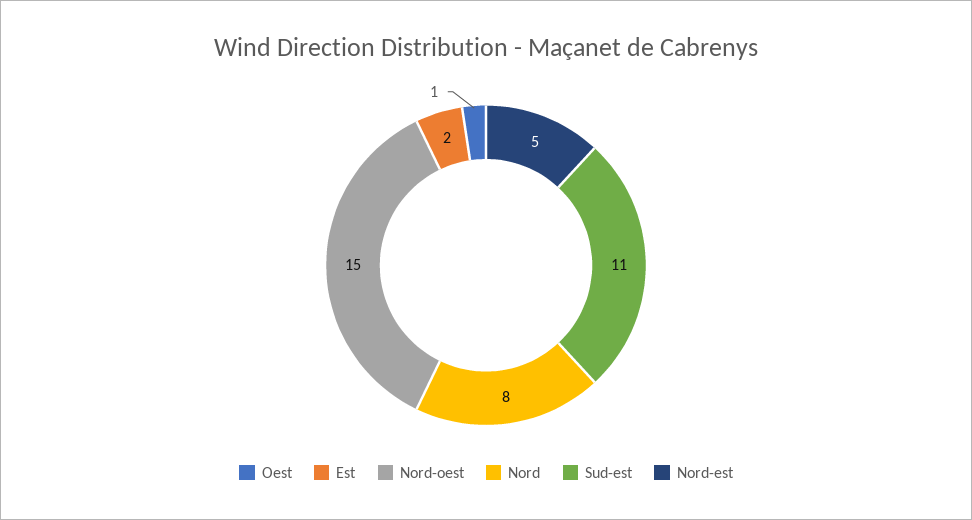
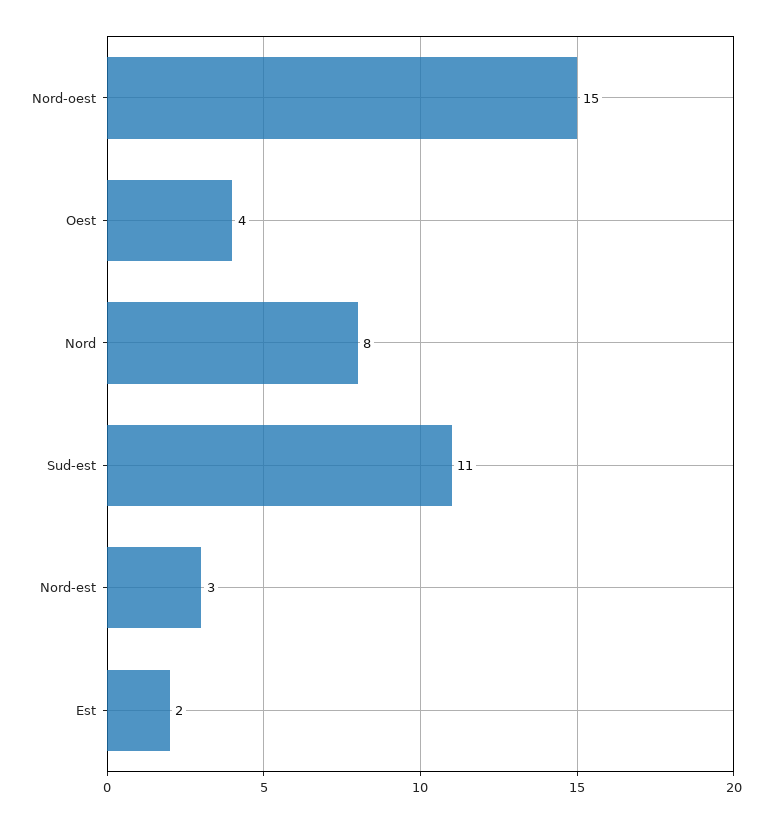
Oest: 1 -> 4
Nord-est: 5 -> 3

